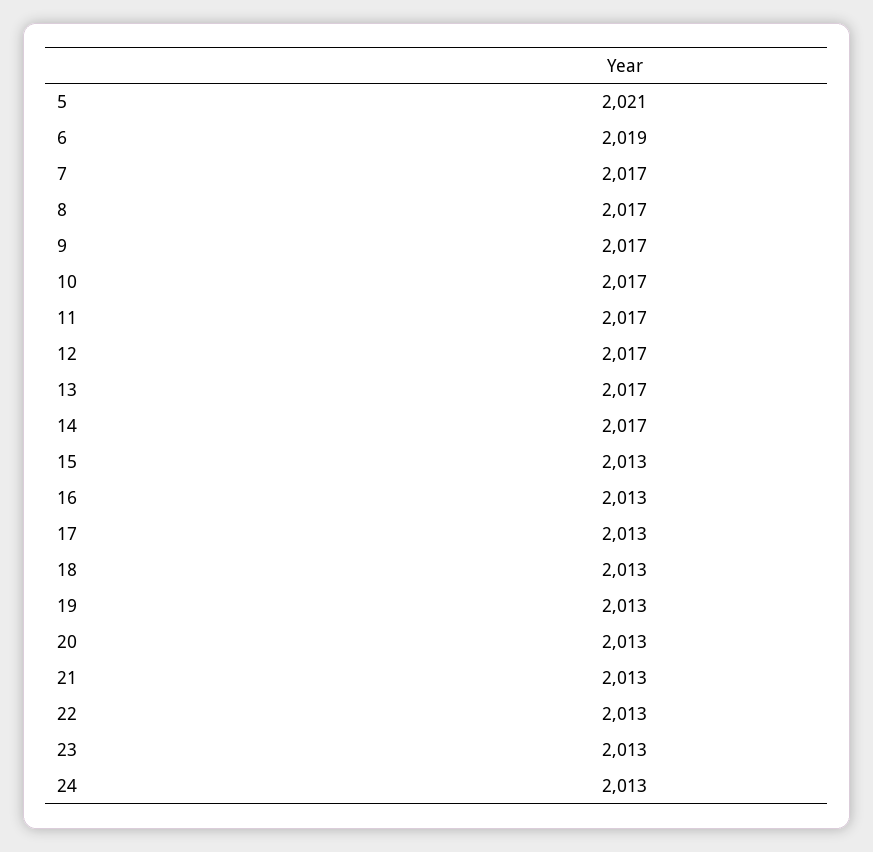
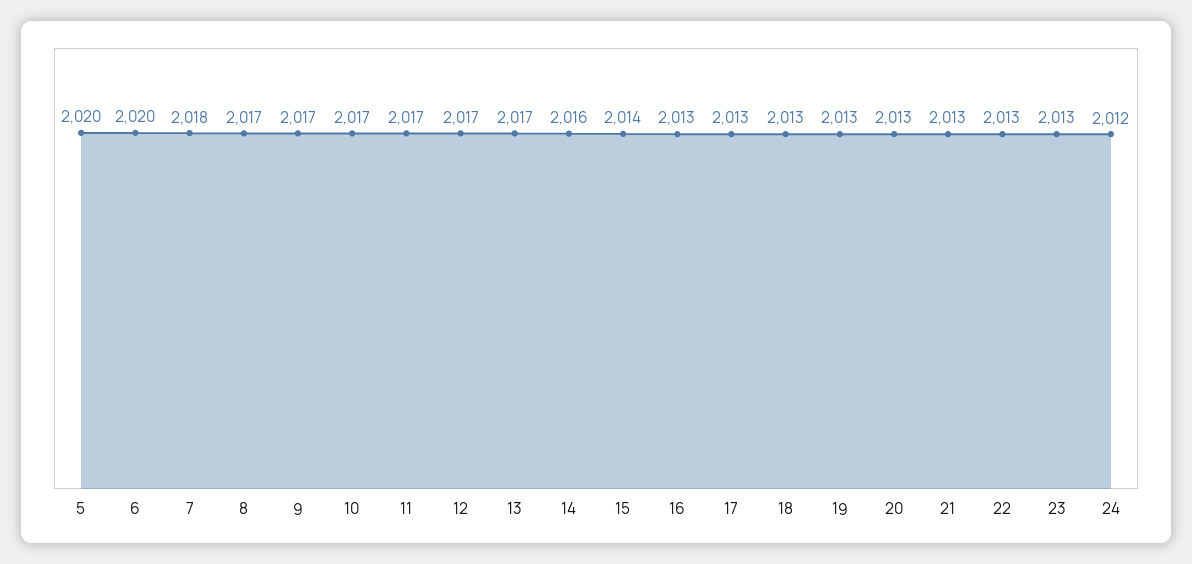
5: 2021 -> 2020
6: 2019 -> 2020
7: 2017 -> 2018
14: 2017 -> 2016
15: 2013 -> 2014
24: 2013 -> 2012

